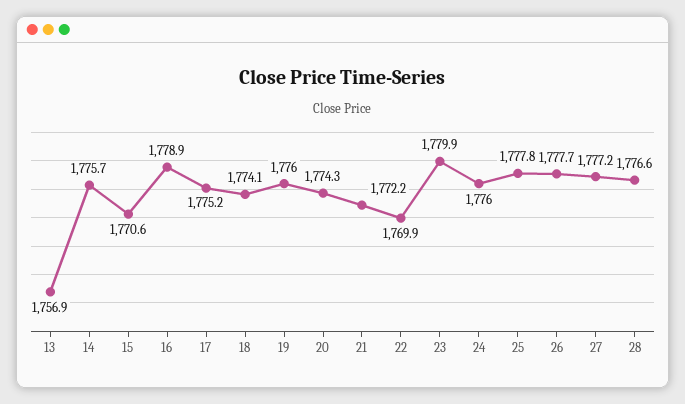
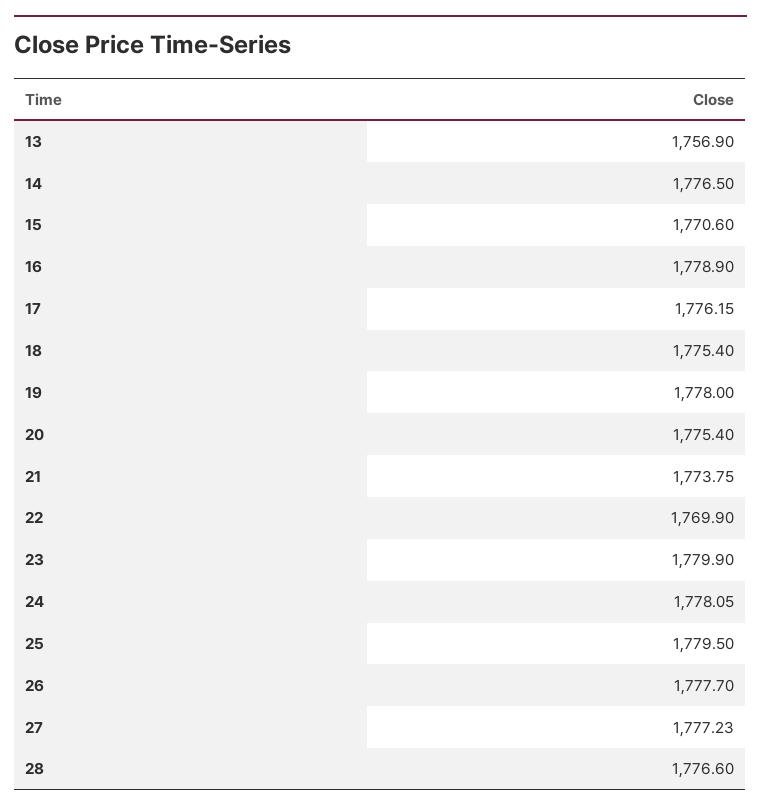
14: 1775.7 -> 1776.5
17: 1775.2 -> 1776.15
18: 1774.1 -> 1775.4
19: 1776 -> 1778
20: 1774.3 -> 1775.4
21: 1772.2 -> 1773.75
24: 1776 -> 1778.05
25: 1777.8 -> 1779.5

